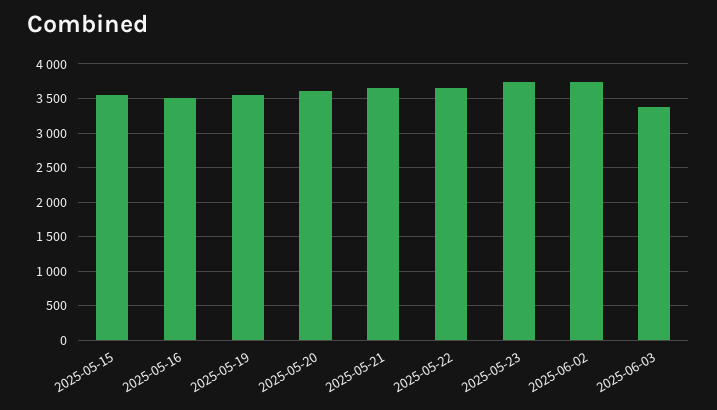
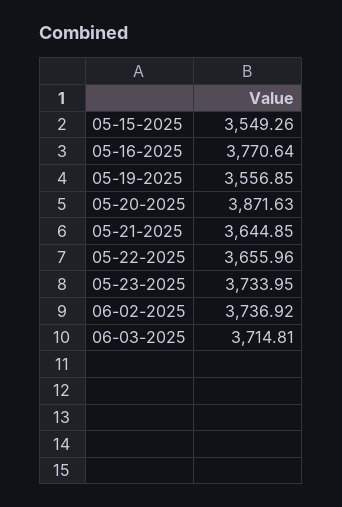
2025-05-16: 3500 -> 3770.64
2025-05-20: 3600 -> 3871.63
2025-06-03: 3400 -> 3714.81

